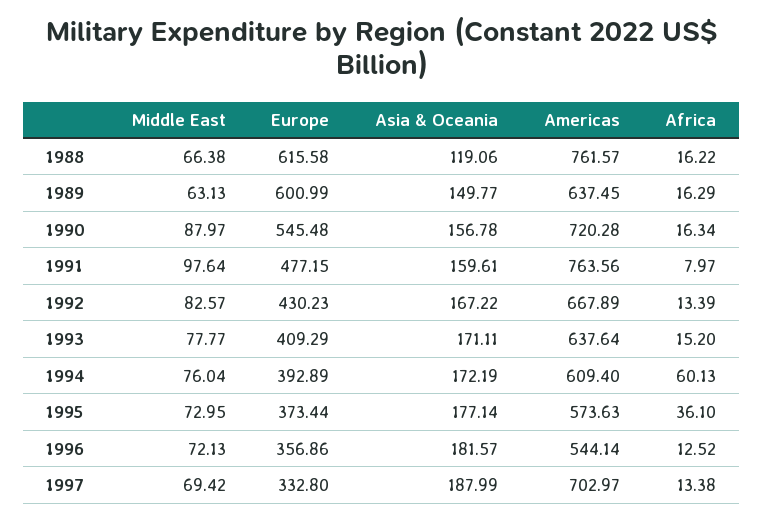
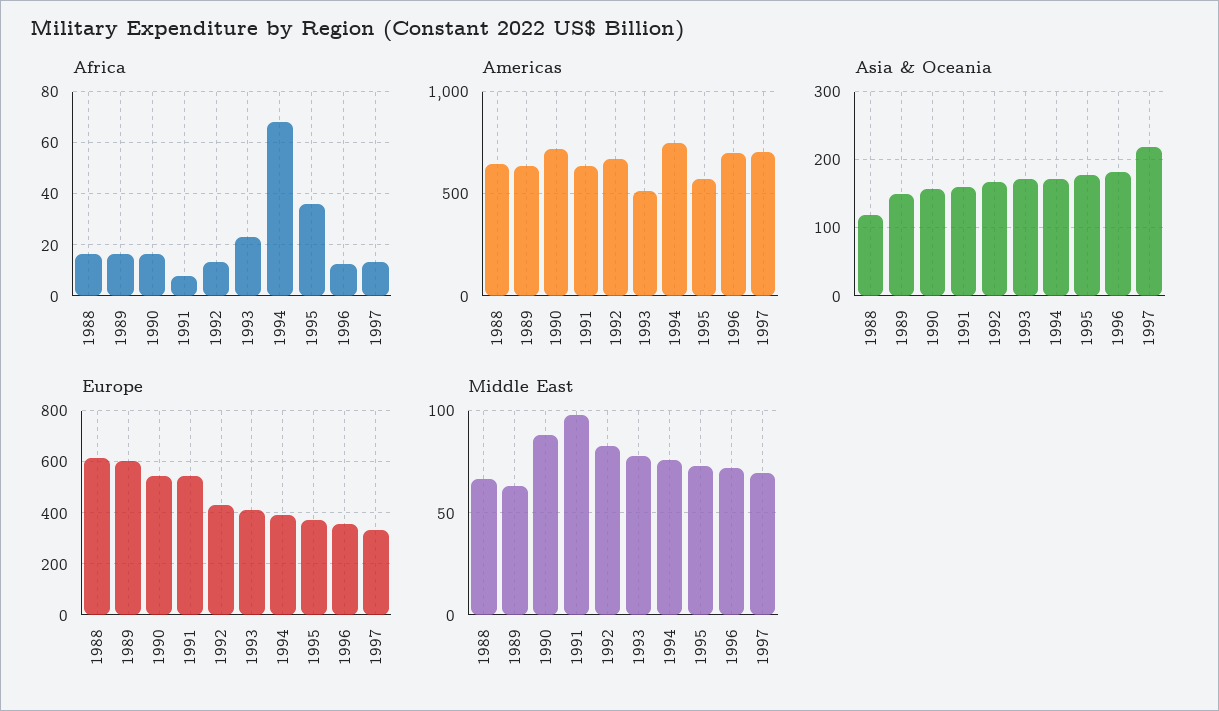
Americas, 1988: 761.57 -> 650
Europe, 1991: 477.15 -> 550
Americas, 1991: 763.56 -> 650
Americas, 1993: 637.64 -> 500
Africa, 1993: 15.2 -> 22.5
Americas, 1994: 609.4 -> 750
Africa, 1994: 60.13 -> 67.5
Americas, 1996: 544.14 -> 700
Asia & Oceania, 1997: 187.99 -> 220

